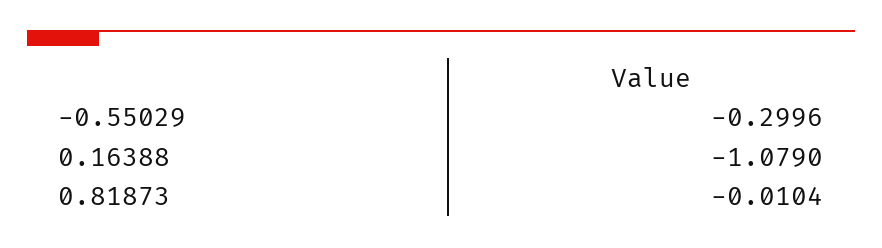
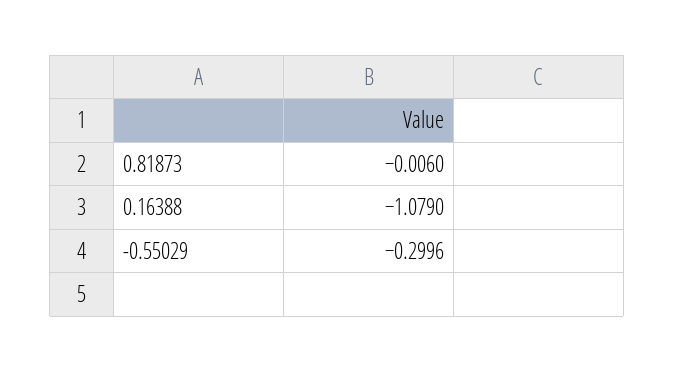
0.81873: -0.0104 -> -0.006

